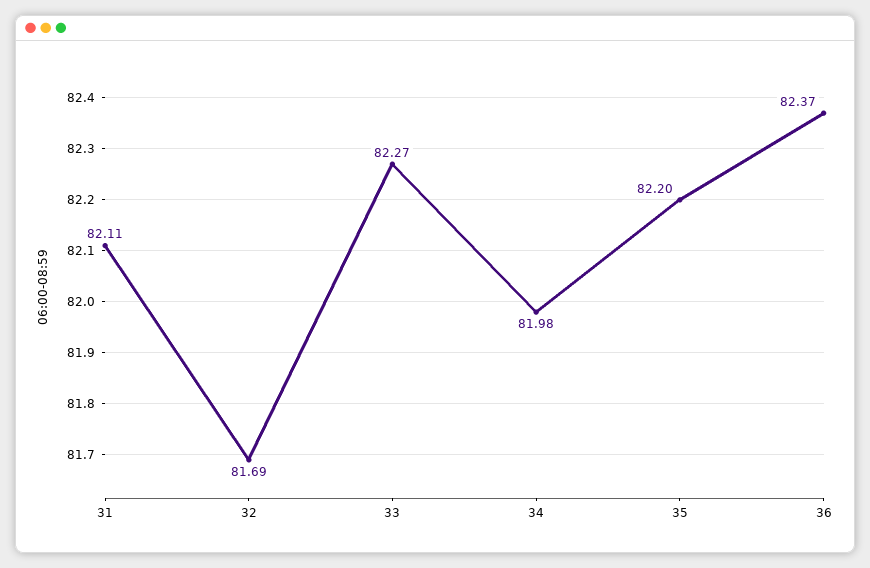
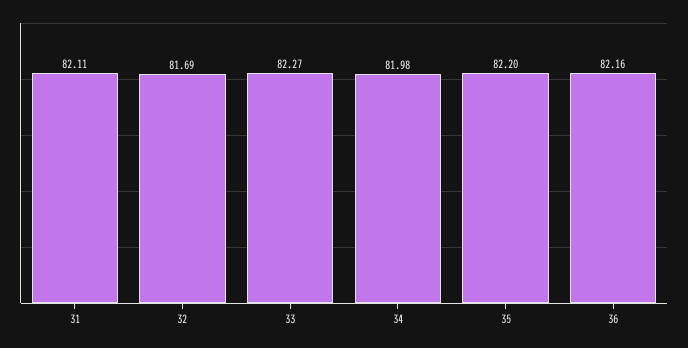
36: 82.37 -> 82.16

